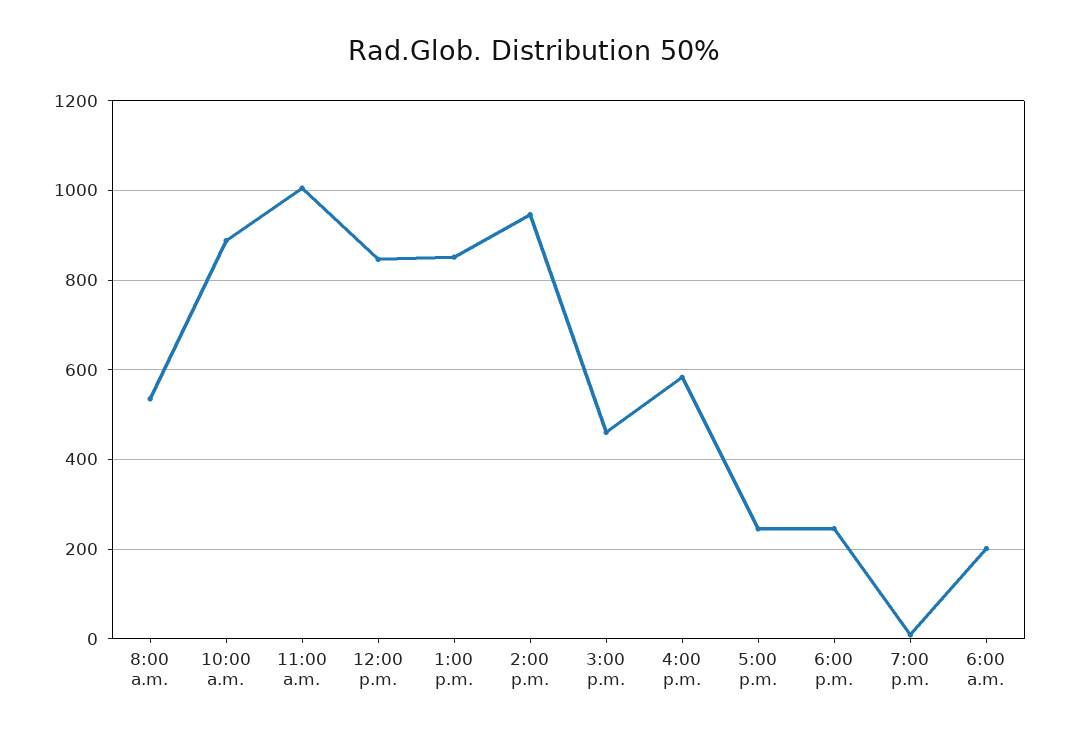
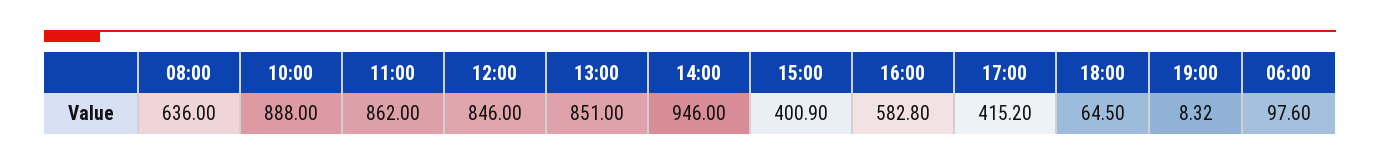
8:00 a.m.: 540 -> 636
11:00 a.m.: 1000 -> 862
3:00 p.m.: 460 -> 400.9
5:00 p.m.: 240 -> 415.2
6:00 p.m.: 240 -> 64.5
6:00 a.m.: 200 -> 97.6

